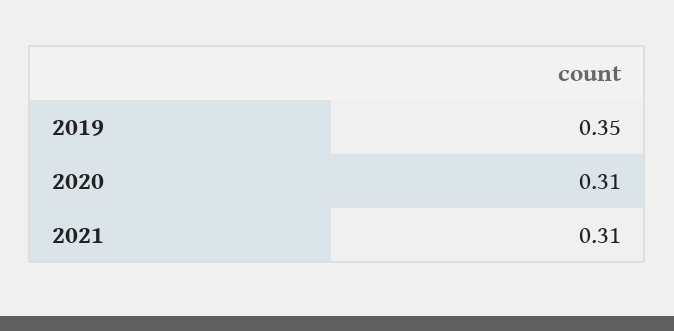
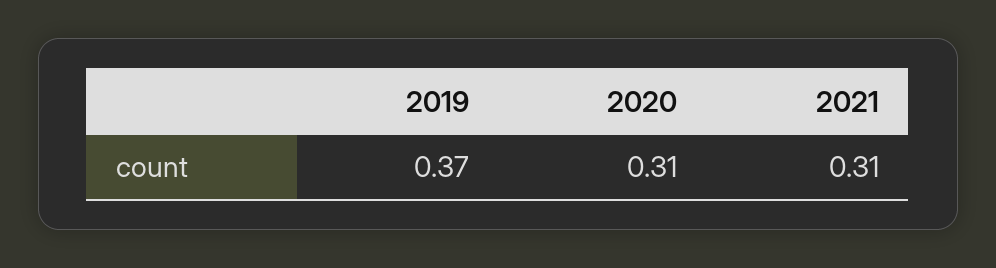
2019: 0.35 -> 0.37

